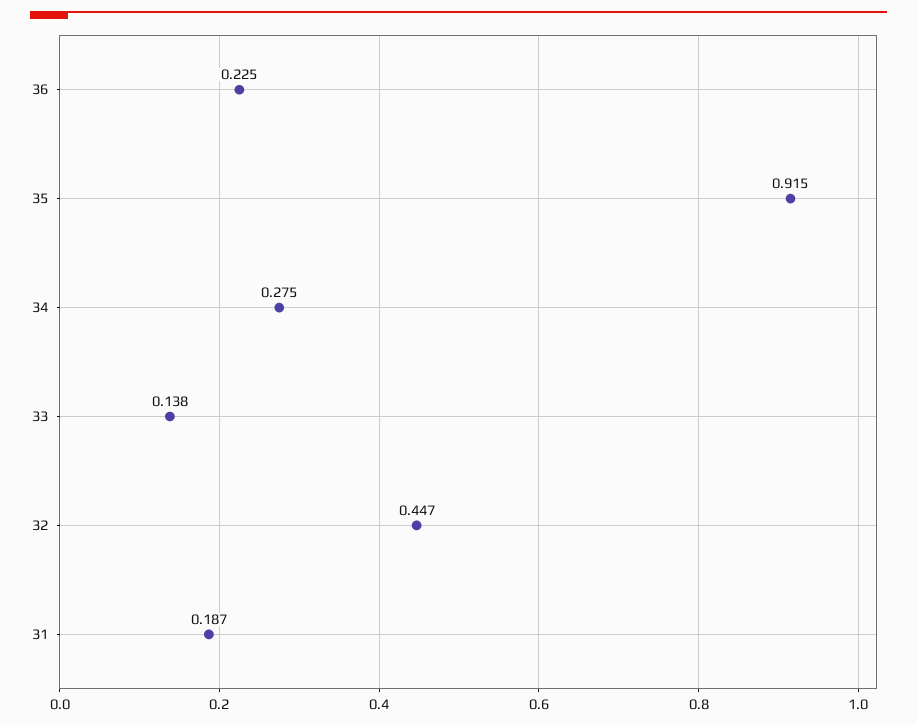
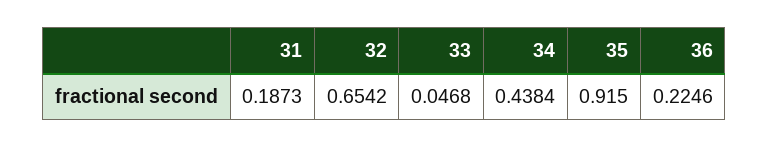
34: 0.275 -> 0.4384
33: 0.138 -> 0.0468
32: 0.447 -> 0.6542

